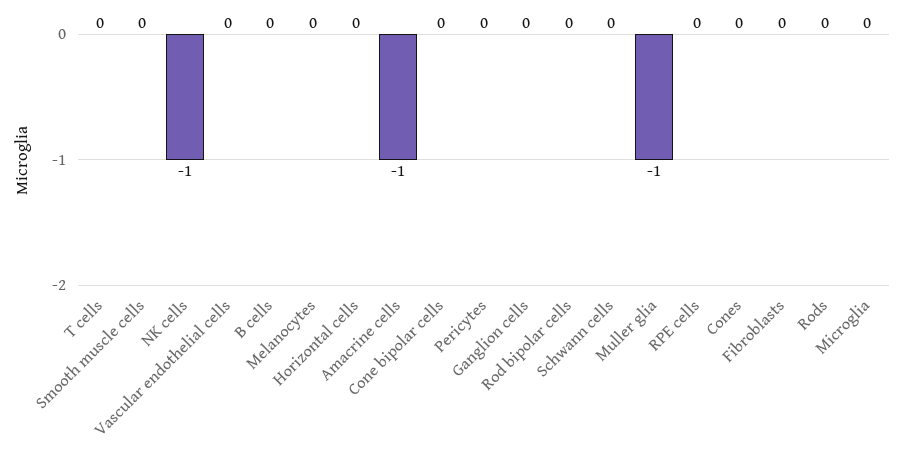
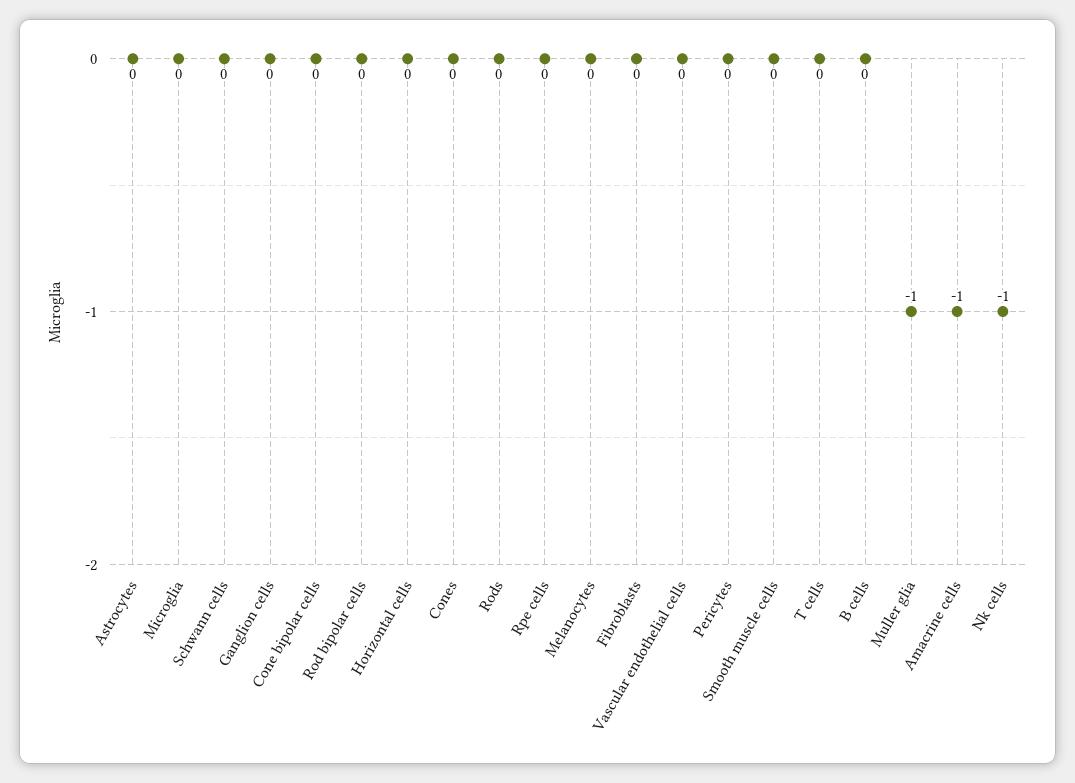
Astrocytes: none -> 0

